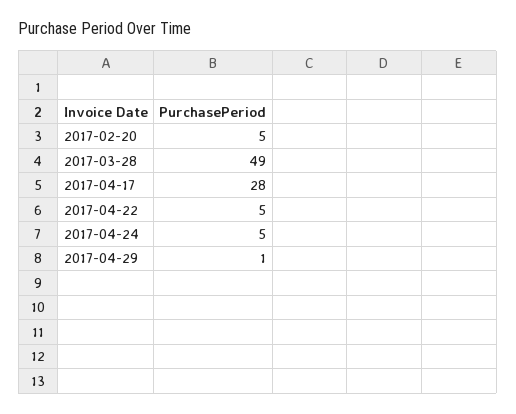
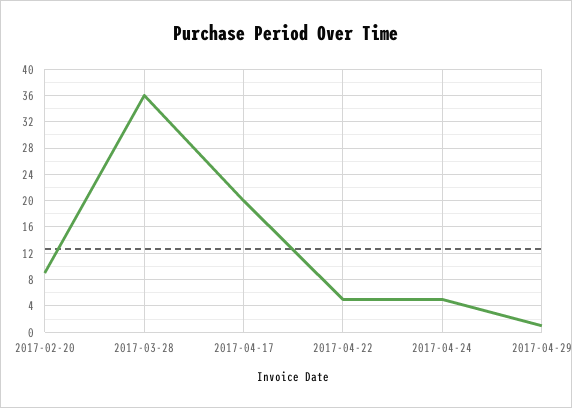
2017-02-20: 5 -> 9
2017-03-28: 49 -> 36
2017-04-17: 28 -> 20

